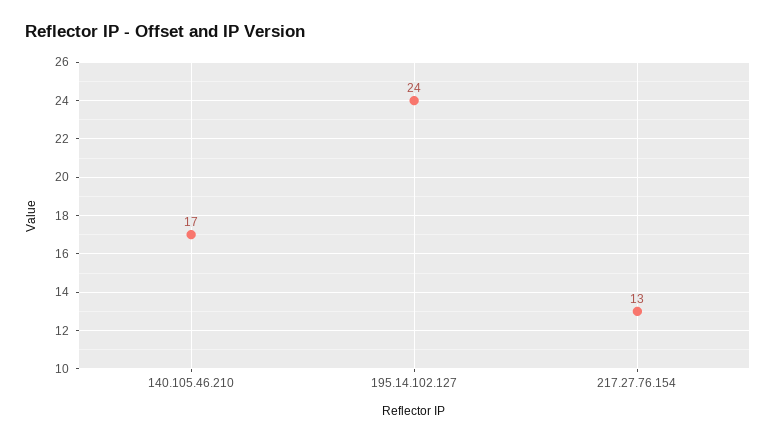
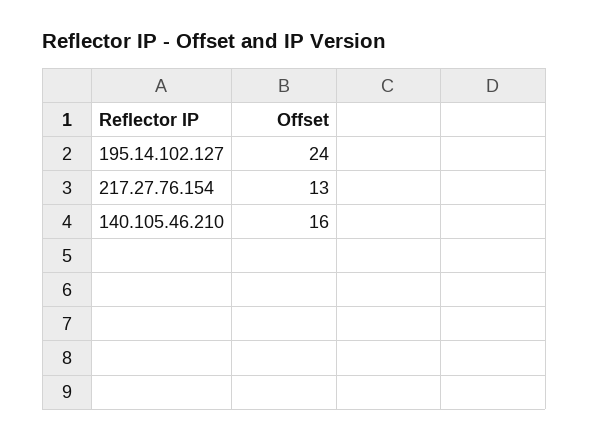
140.105.46.210: 17 -> 16

